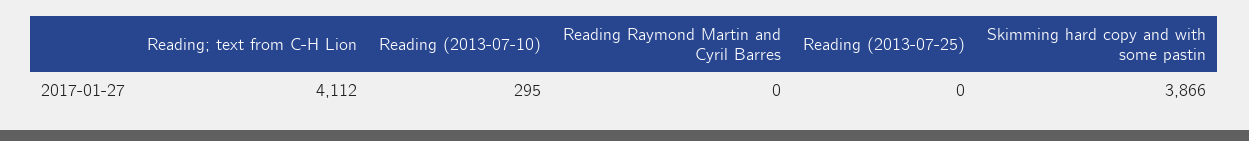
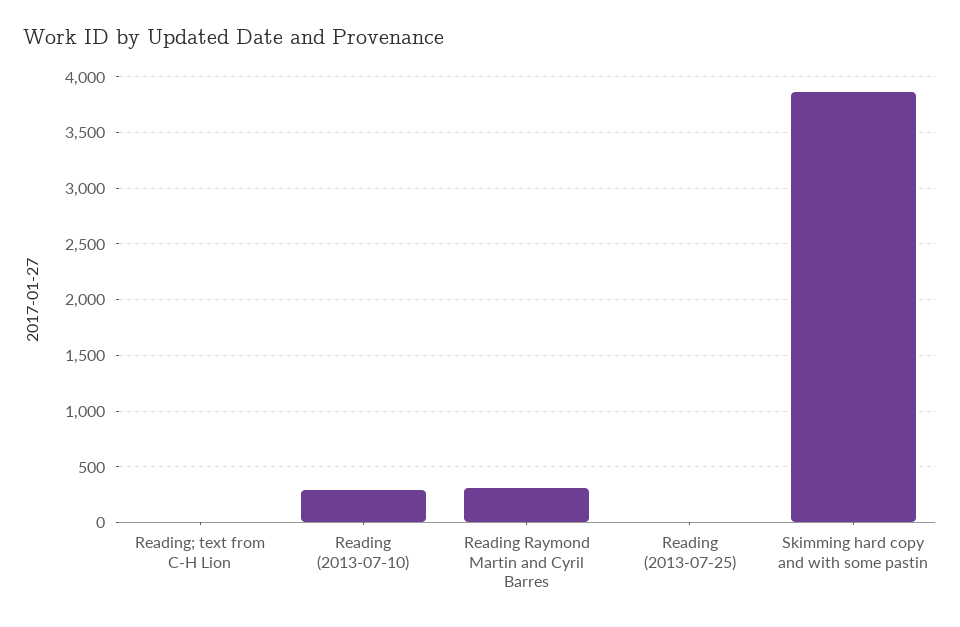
Reading; text from C-H Lion: 4112 -> 0
Reading Raymond Martin and Cyril Barres: 0 -> 300

